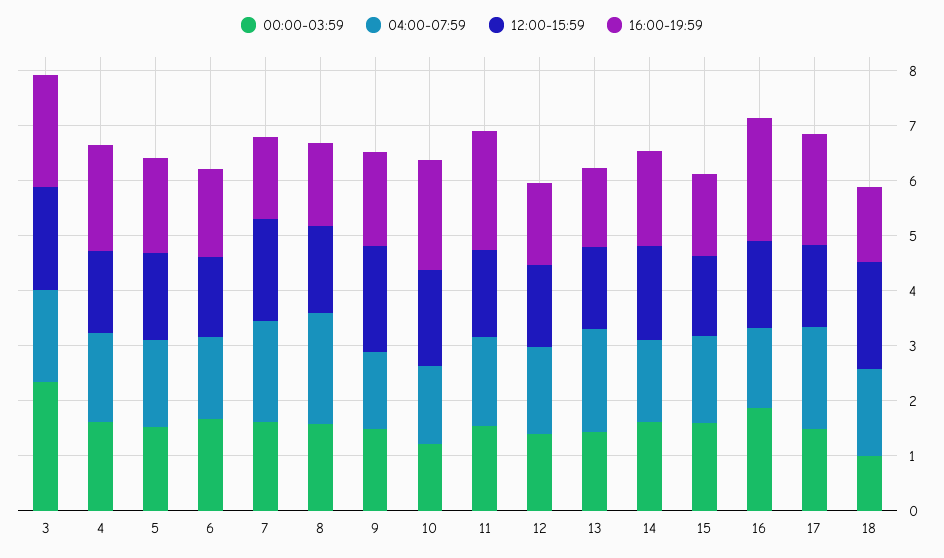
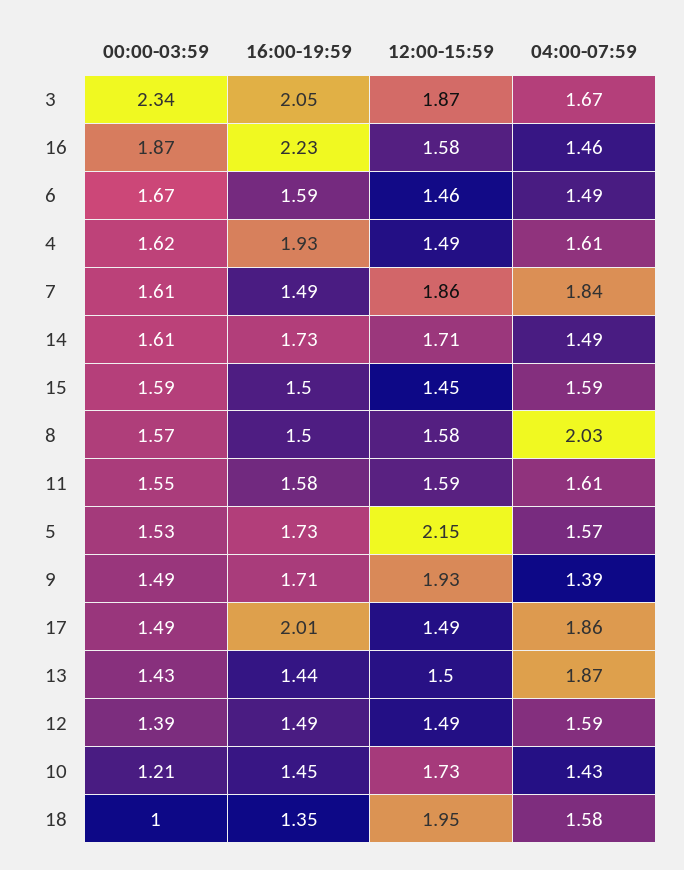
12:00-15:59, 5: 1.6 -> 2.15
16:00-19:59, 10: 2 -> 1.45
16:00-19:59, 11: 2.2 -> 1.58

